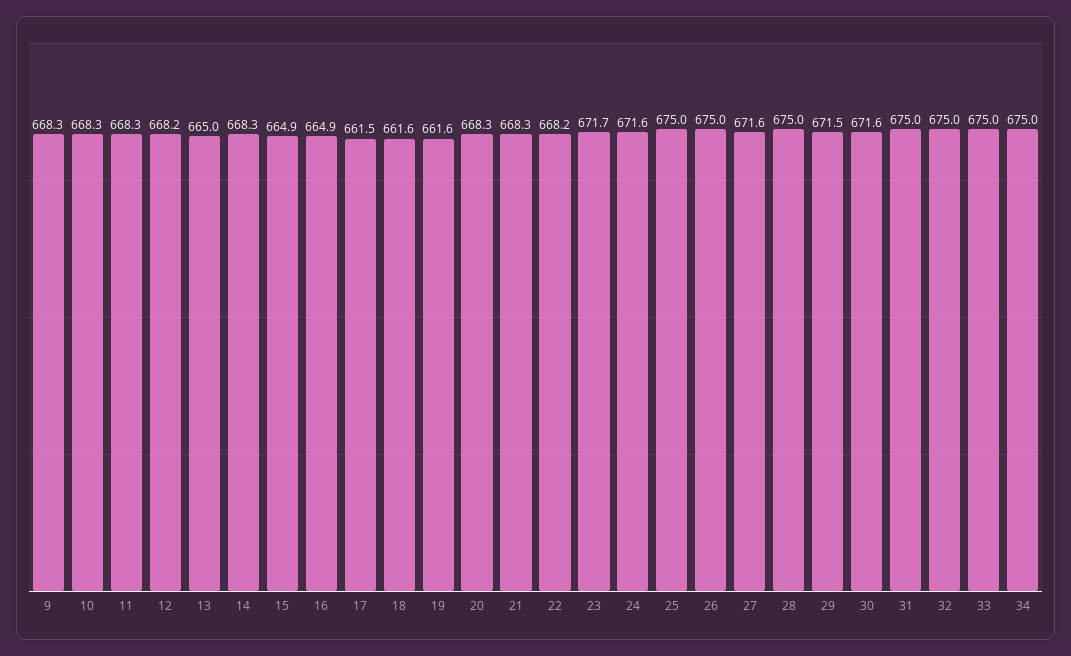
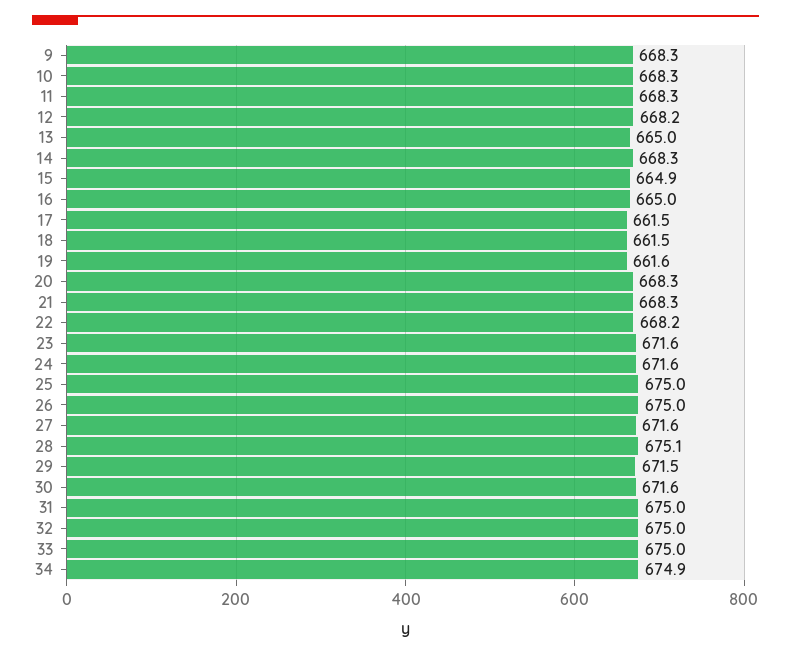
16: 664.9 -> 665
18: 661.6 -> 661.5
23: 671.7 -> 671.6
28: 675 -> 675.1
34: 675 -> 674.9

